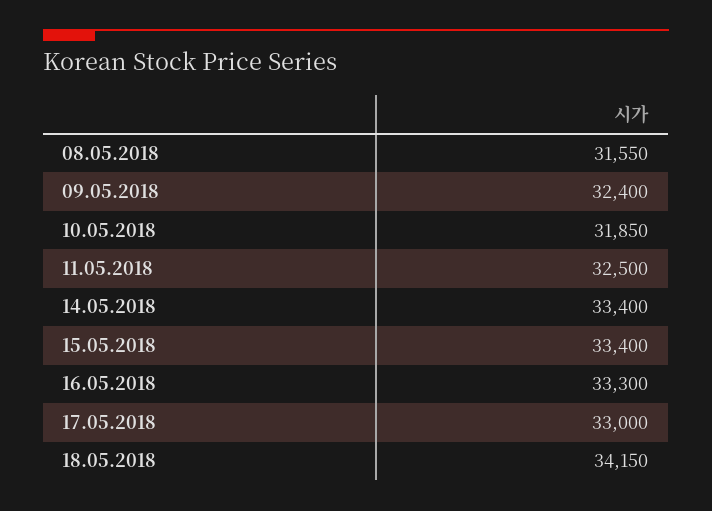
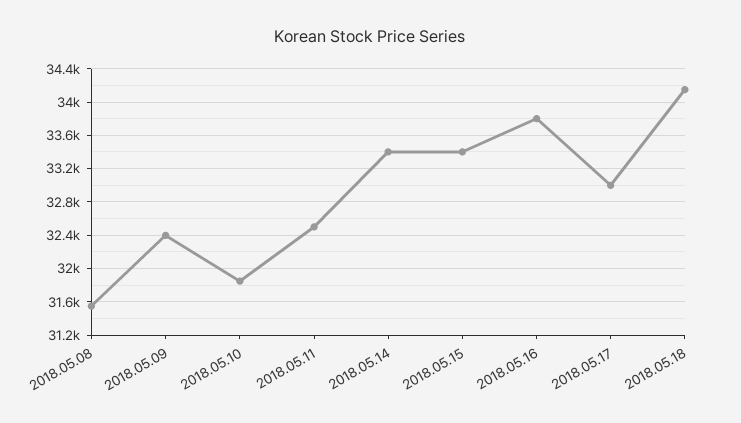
16.05.2018: 33300 -> 33800

